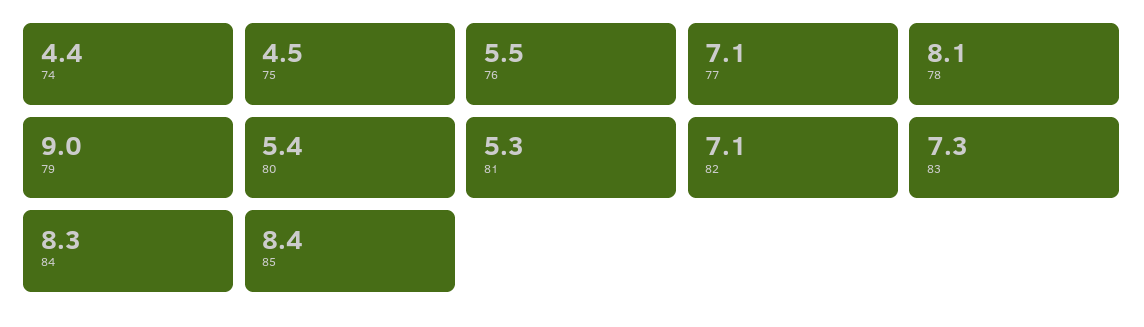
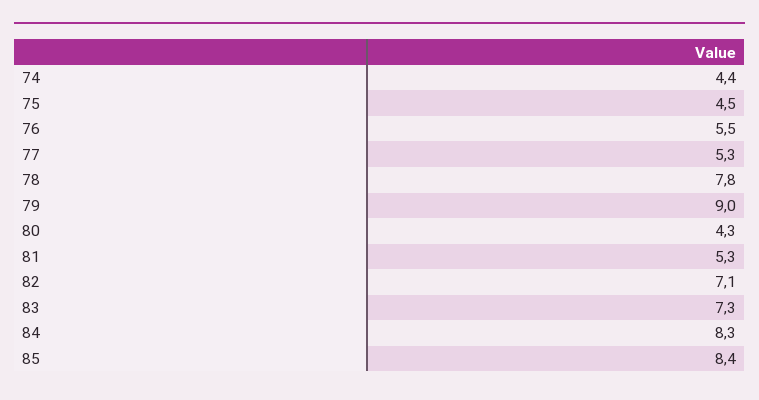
77: 7.1 -> 5.3
78: 8.1 -> 7.8
80: 5.4 -> 4.3

